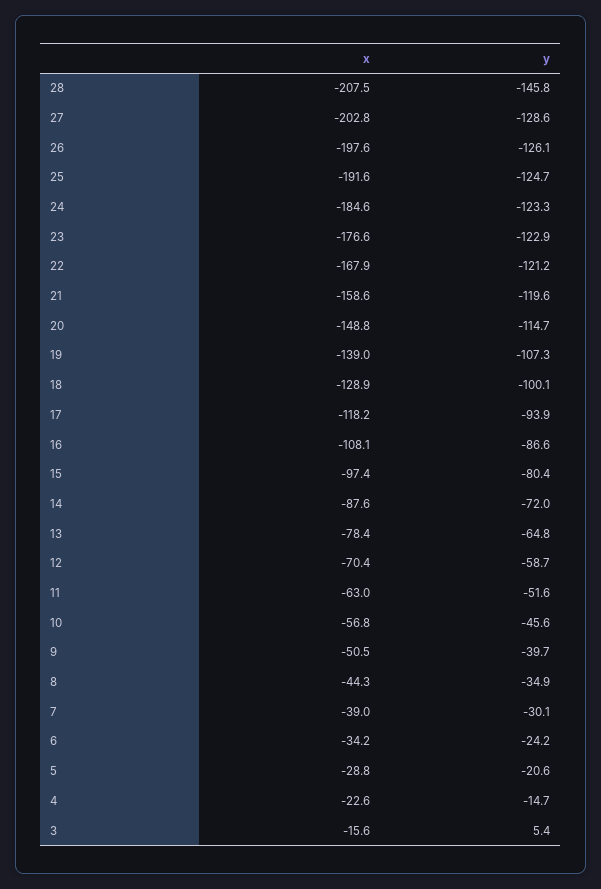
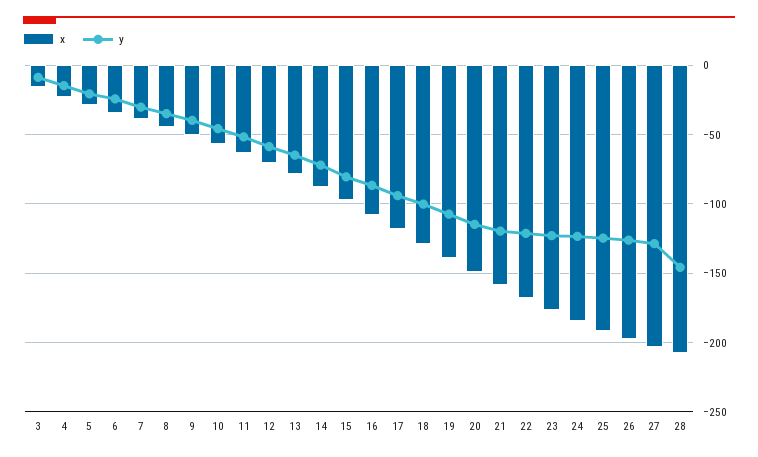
y, 3: 5.4 -> -10

